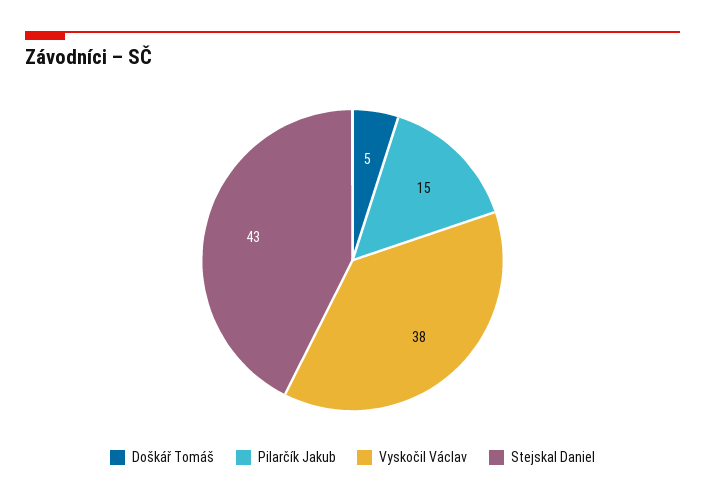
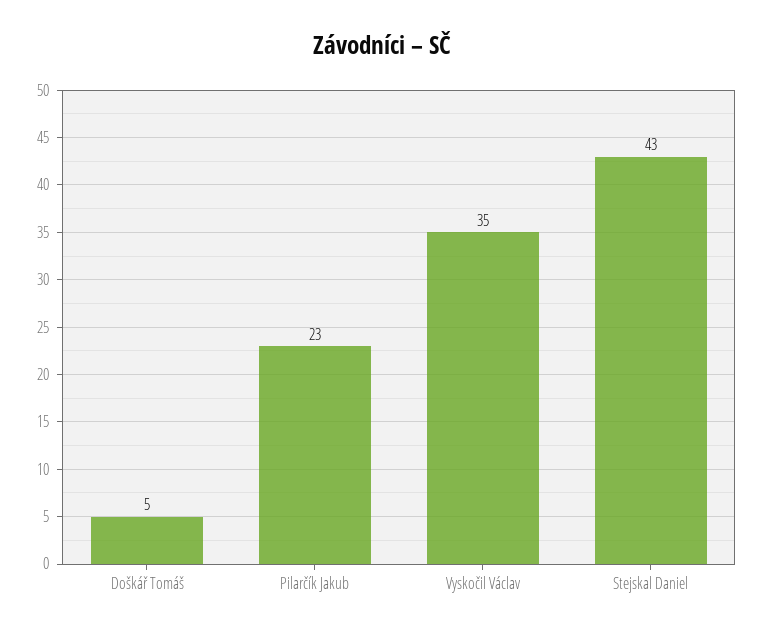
Pilarčík Jakub: 15 -> 23
Vyskočil Václav: 38 -> 35

